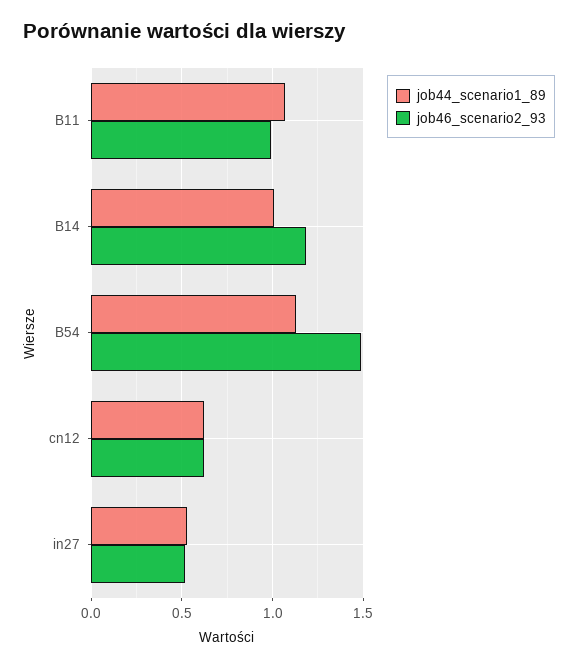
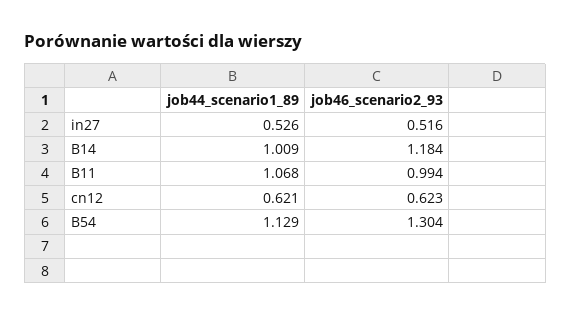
job46_scenario2_93, B54: 1.5 -> 1.304

